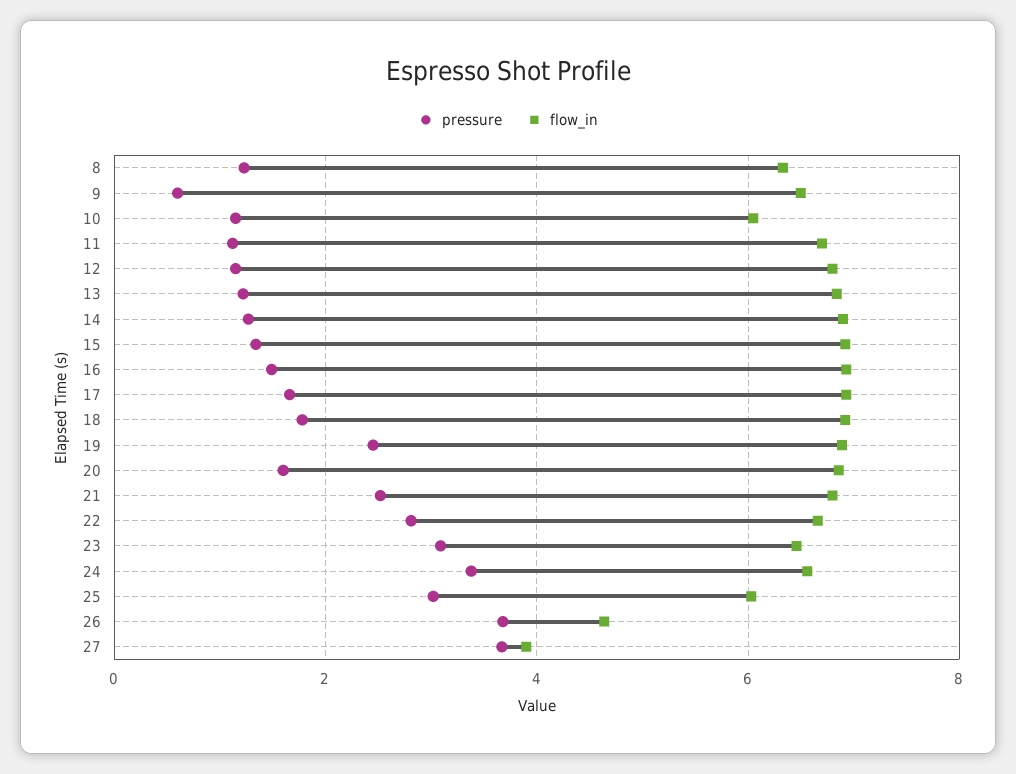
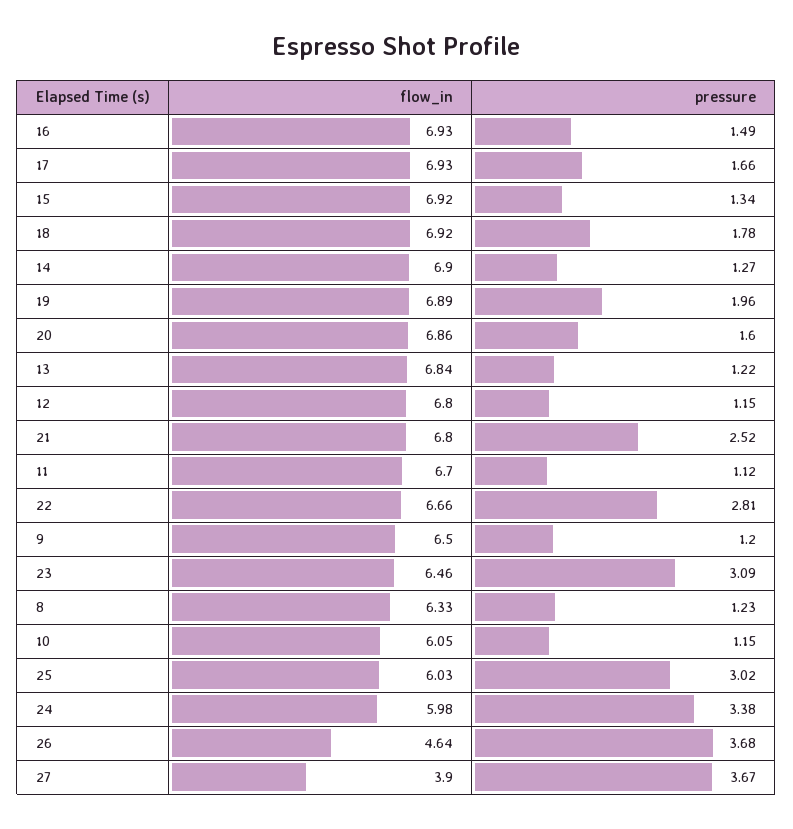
pressure, 9: 0.6 -> 1.2
pressure, 19: 2.4 -> 1.96
flow_in, 24: 6.6 -> 5.98

